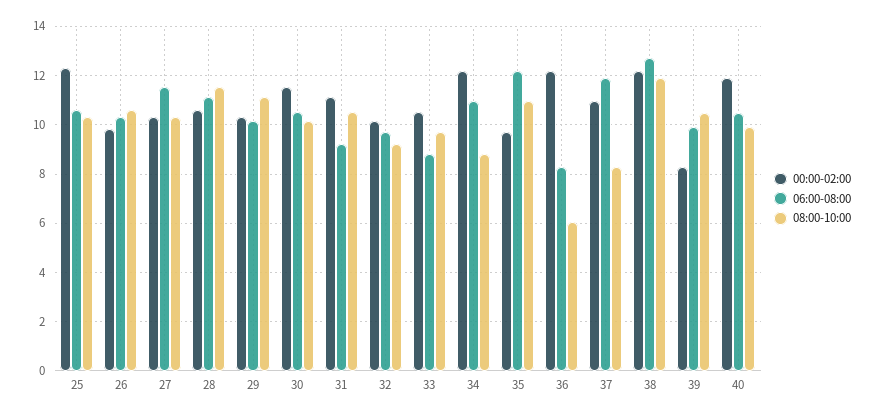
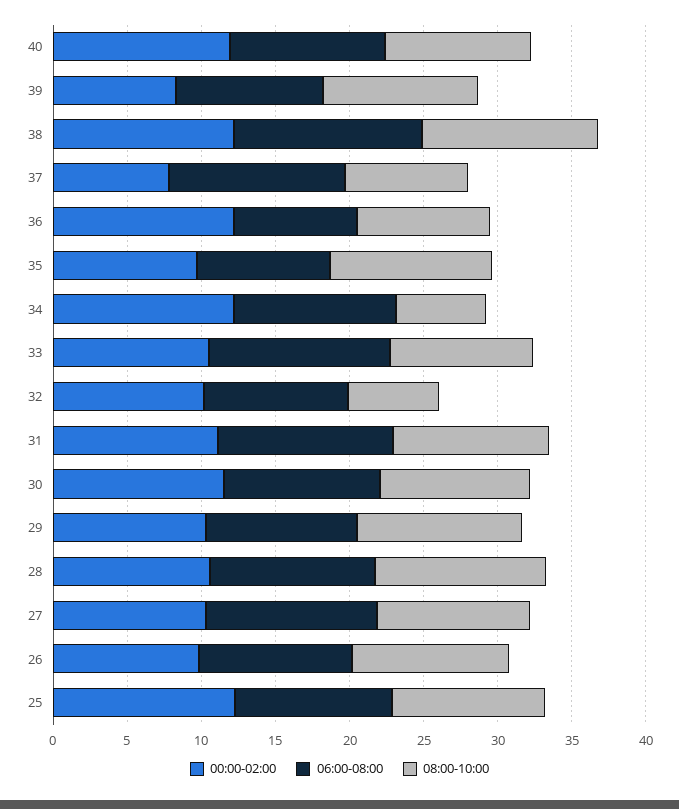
06:00-08:00, 31: 9.25 -> 12
08:00-10:00, 32: 9.25 -> 6
06:00-08:00, 33: 8.75 -> 12
08:00-10:00, 34: 8.75 -> 6
06:00-08:00, 35: 12.25 -> 9
08:00-10:00, 36: 6 -> 9
00:00-02:00, 37: 11 -> 8

